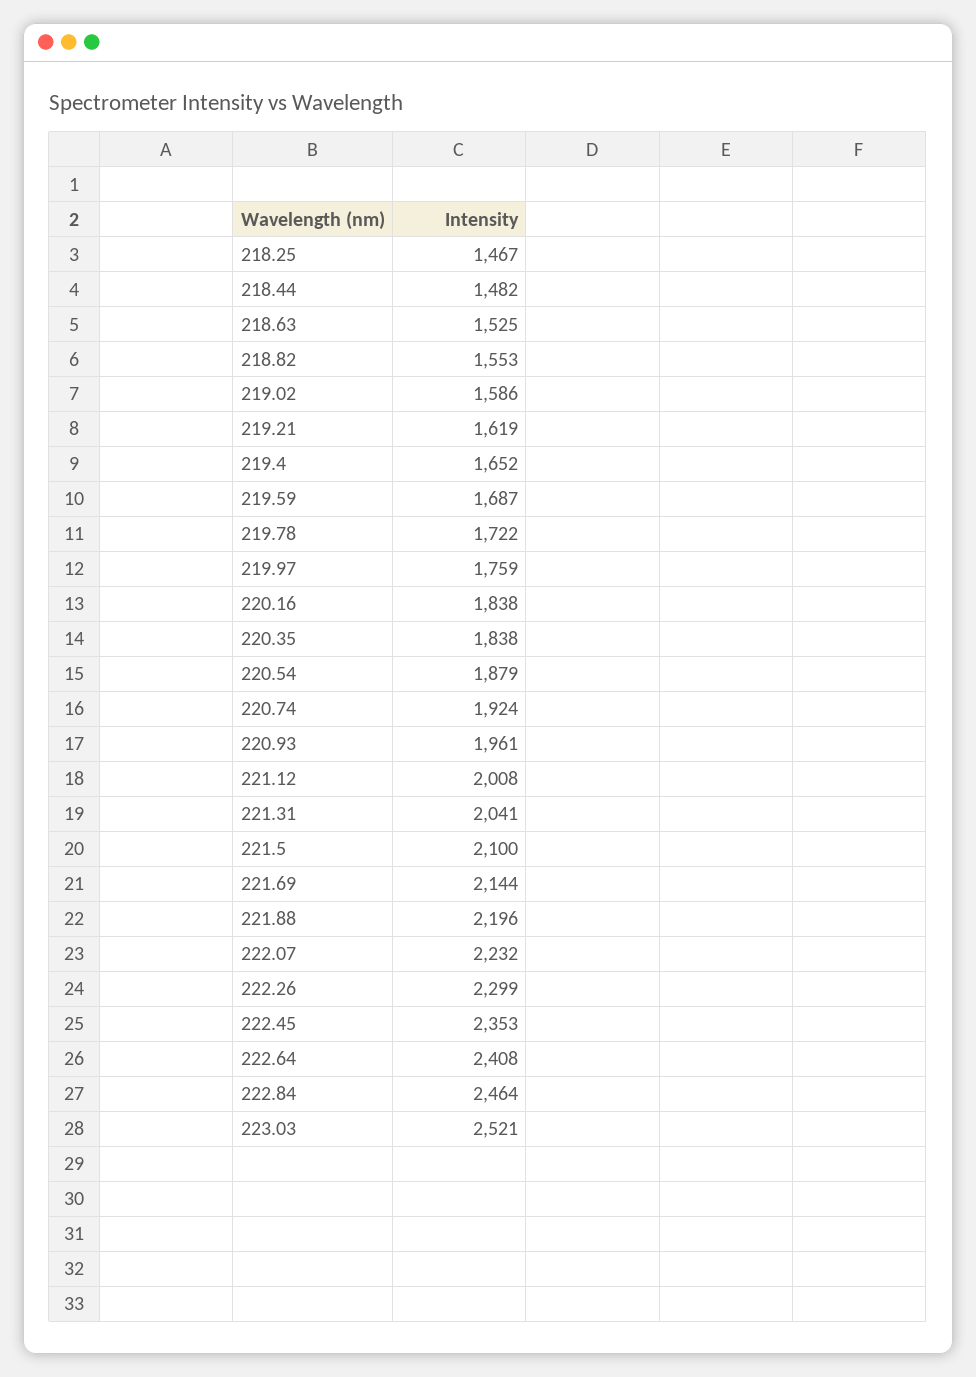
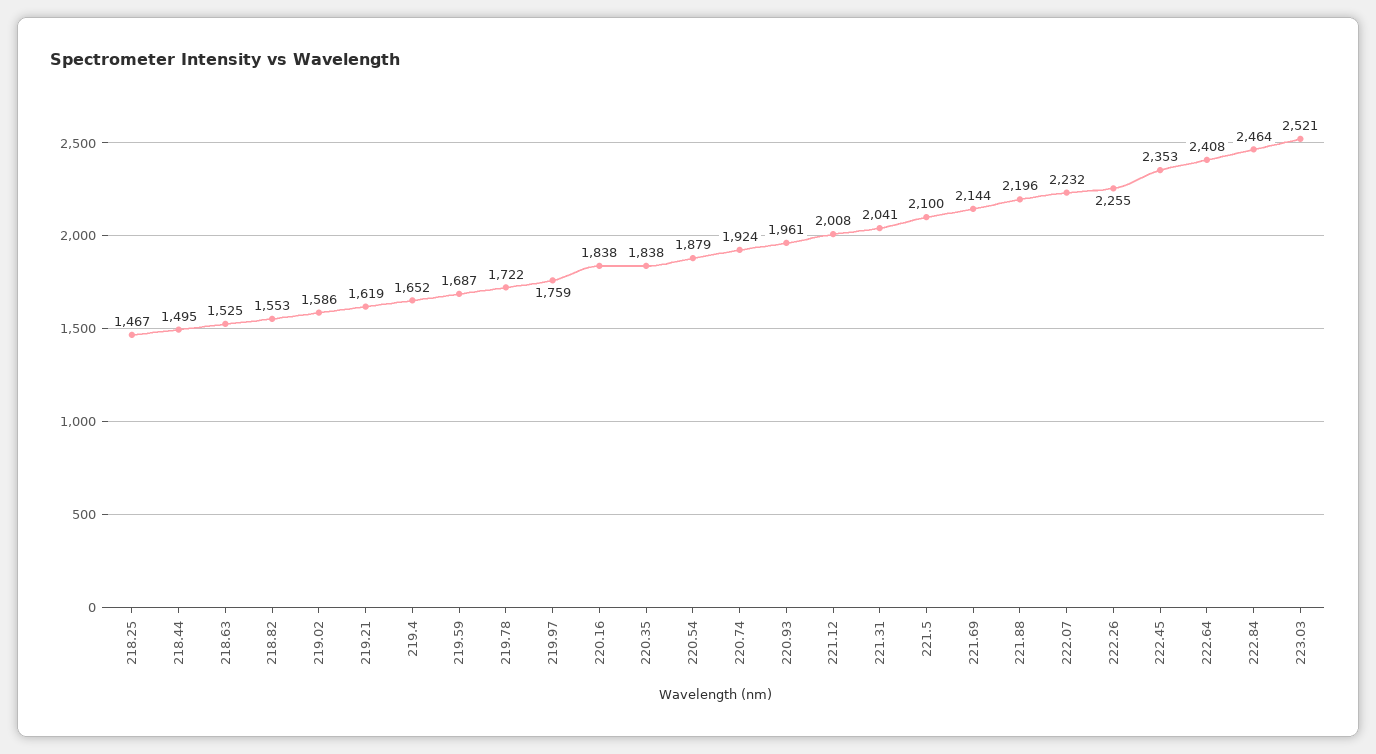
218.44: 1482 -> 1495
222.26: 2299 -> 2255

